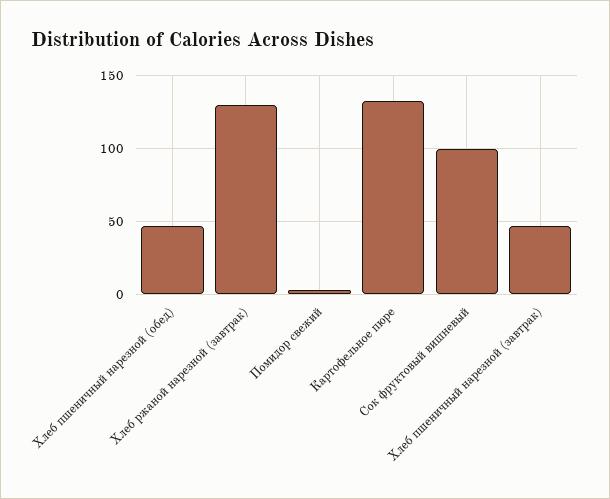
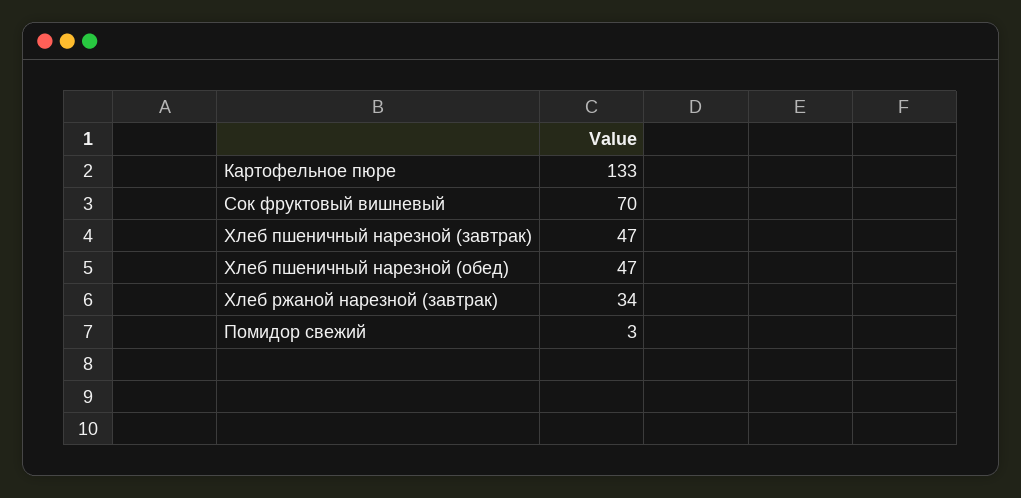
Хлеб ржаной нарезной (завтрак): 130 -> 34
Сок фруктовый вишневый: 100 -> 70

